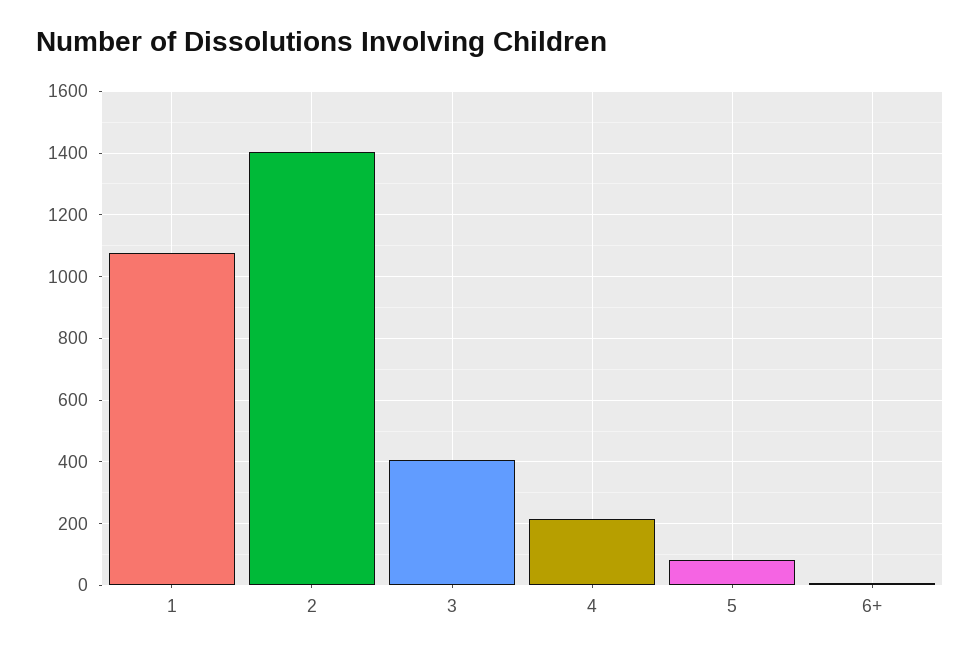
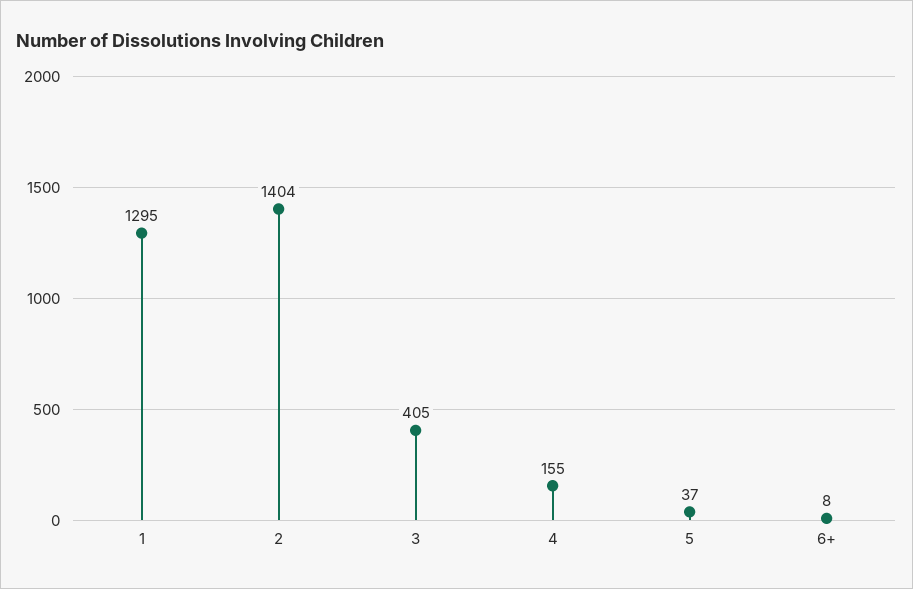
1: 1080 -> 1295
4: 220 -> 155
5: 80 -> 37

